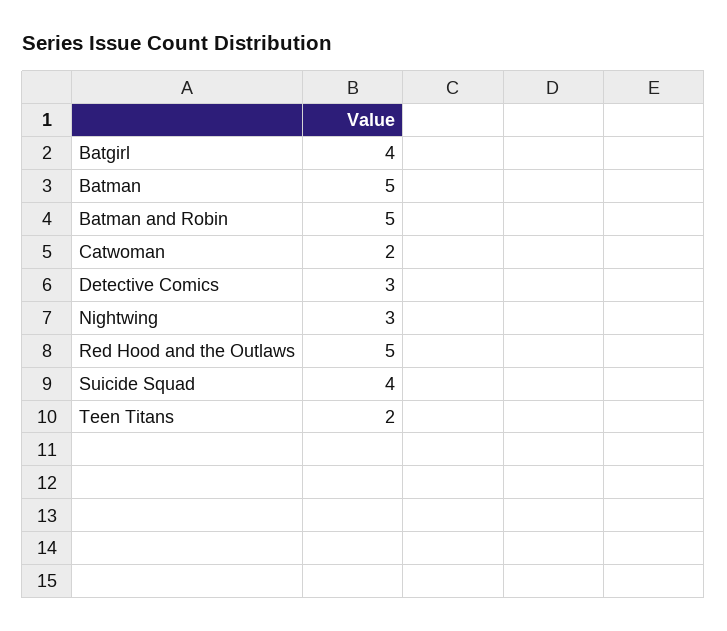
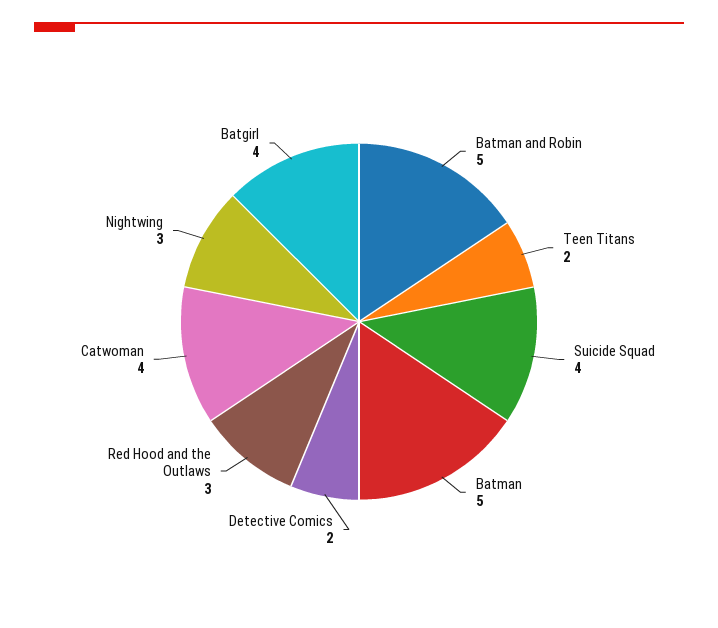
Catwoman: 2 -> 4
Detective Comics: 3 -> 2
Red Hood and the Outlaws: 5 -> 3

